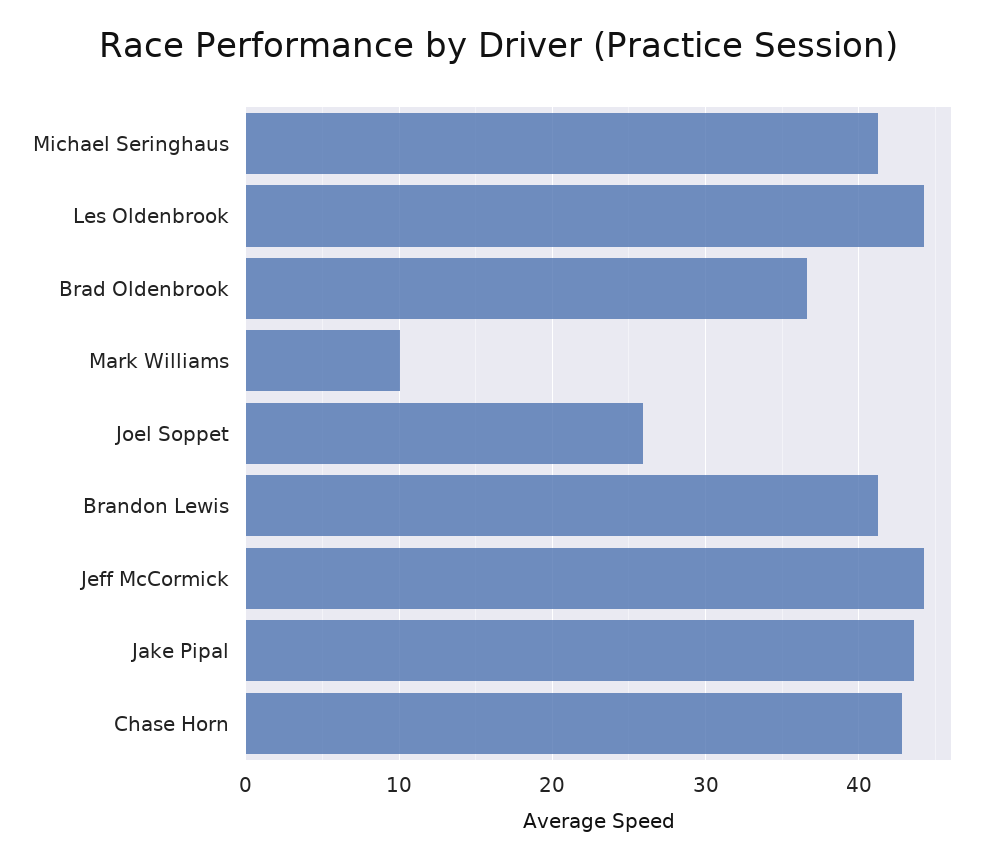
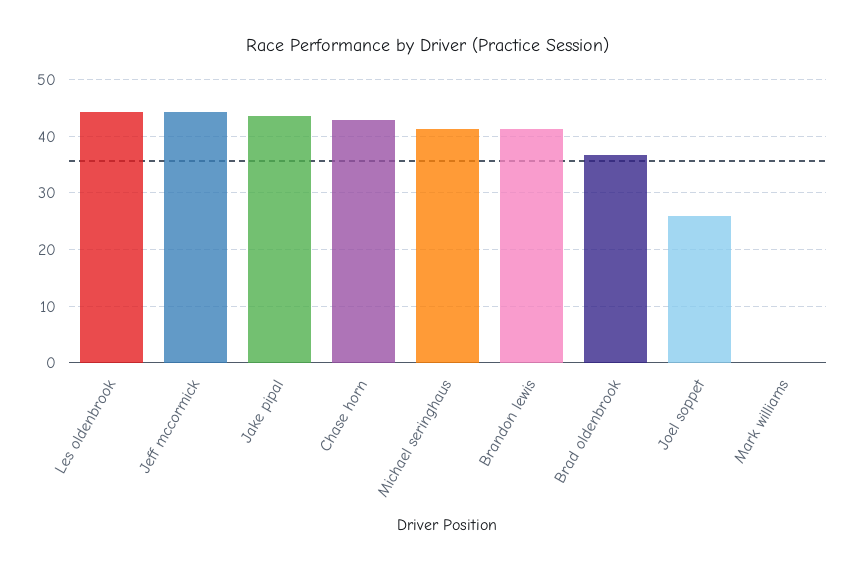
Mark Williams: 10 -> 0

